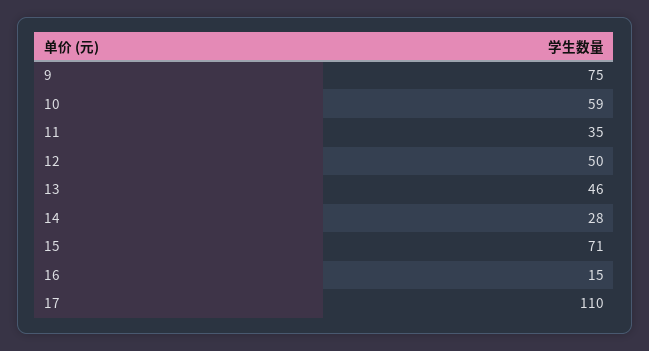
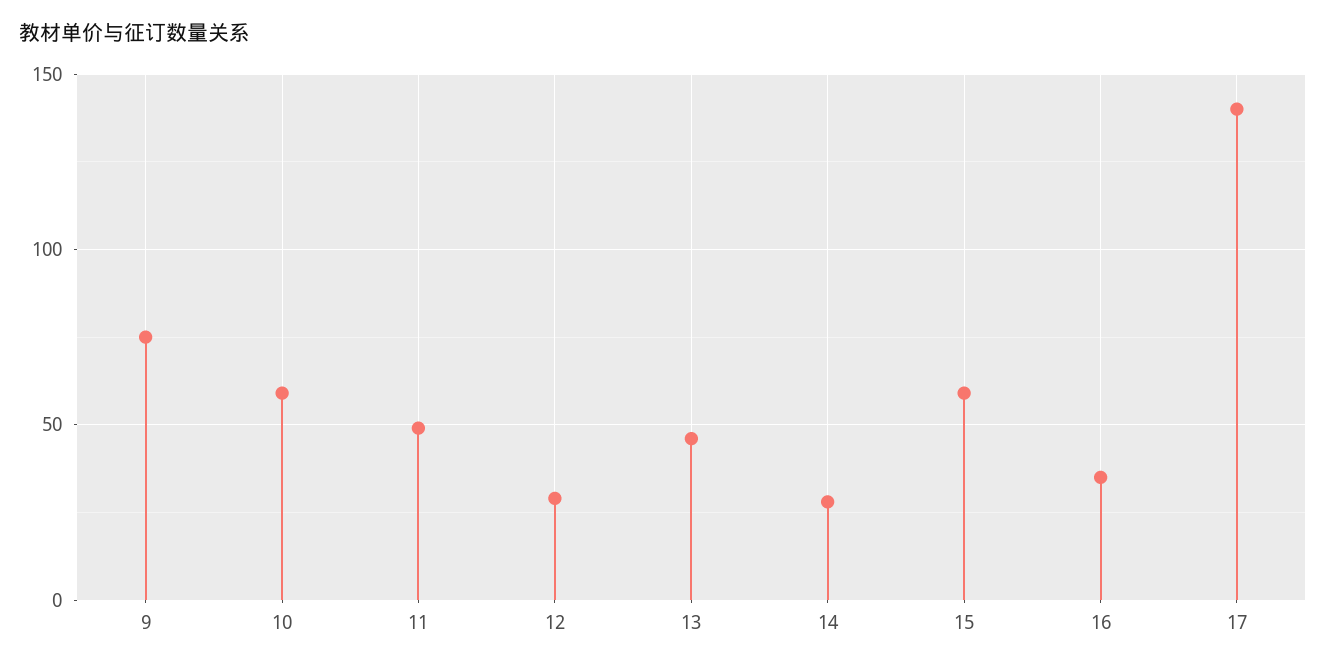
11: 35 -> 50
12: 50 -> 30
15: 71 -> 60
16: 15 -> 35
17: 110 -> 140

